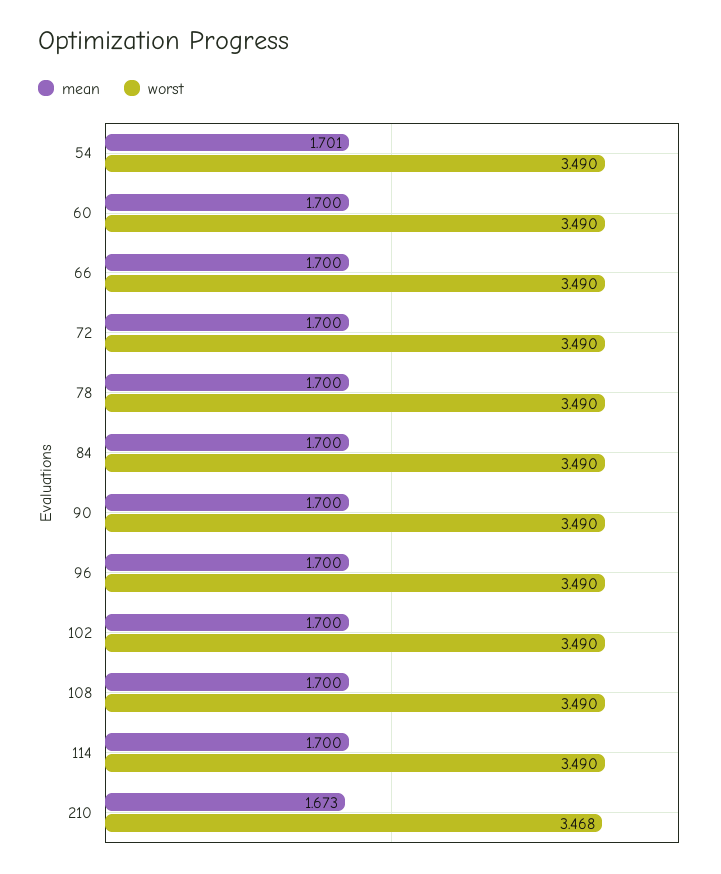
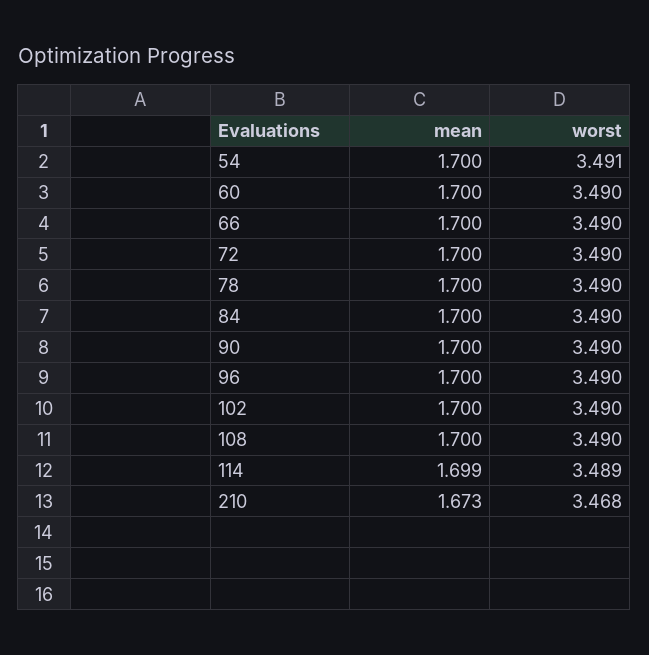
mean, 54: 1.701 -> 1.7
worst, 54: 3.49 -> 3.491
mean, 114: 1.7 -> 1.699
worst, 114: 3.49 -> 3.489

